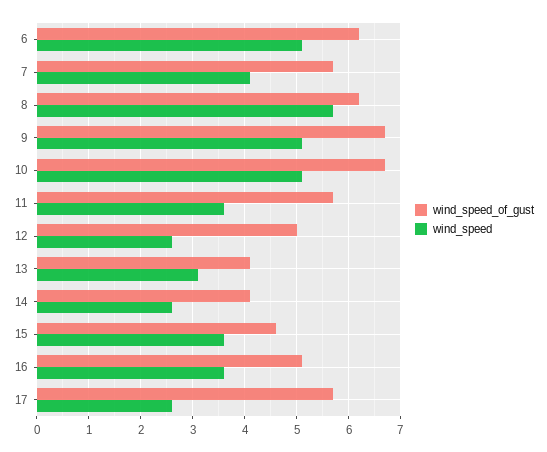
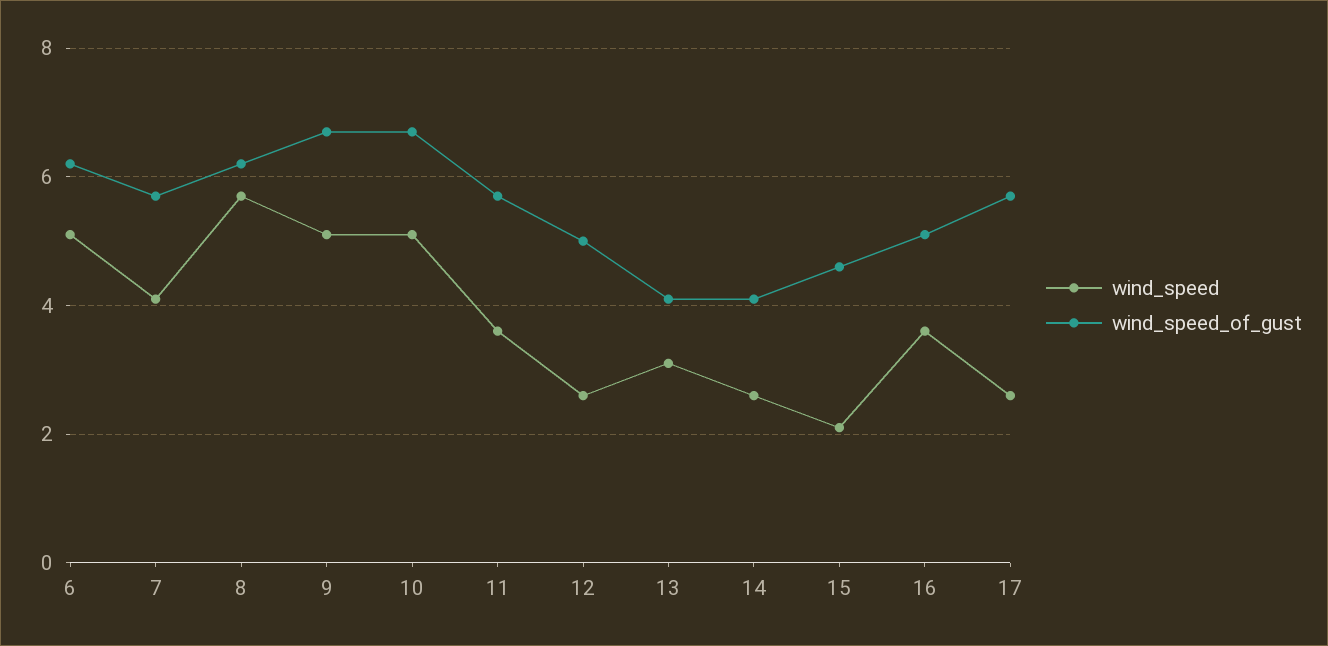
wind_speed, 15: 3.5 -> 2

